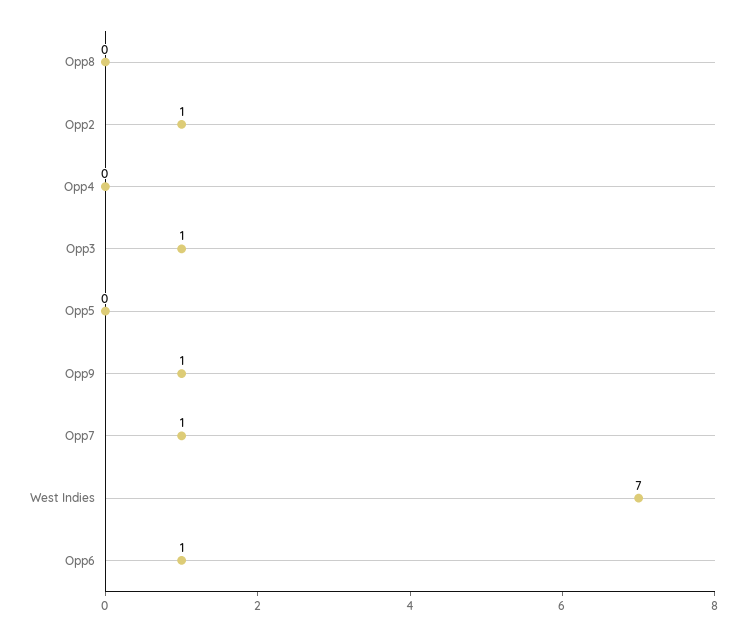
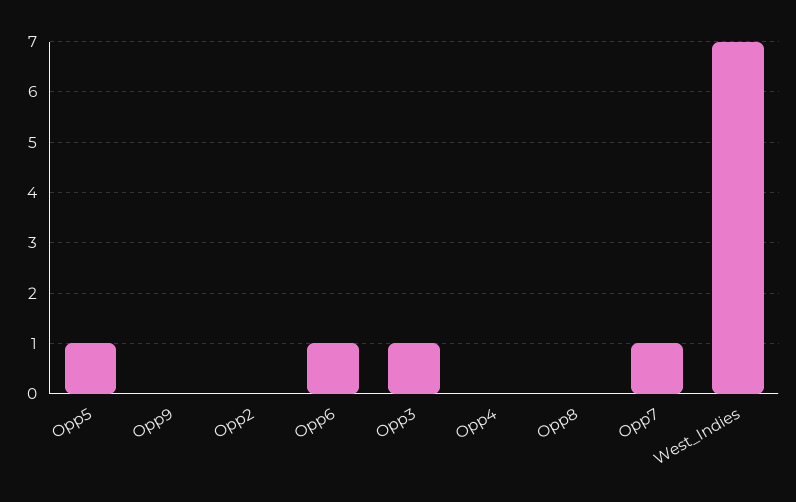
Opp2: 1 -> 0
Opp5: 0 -> 1
Opp9: 1 -> 0

